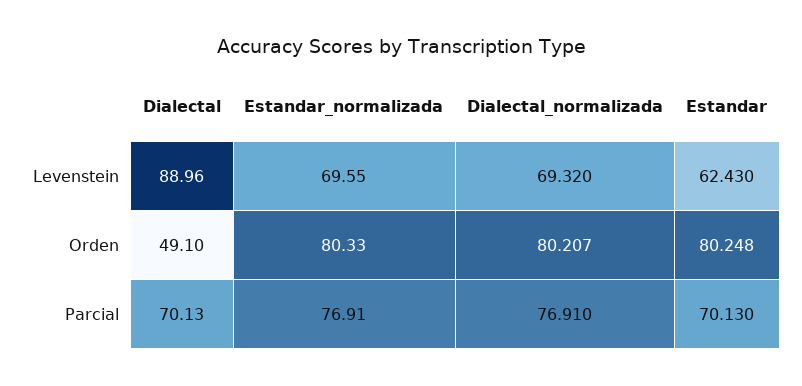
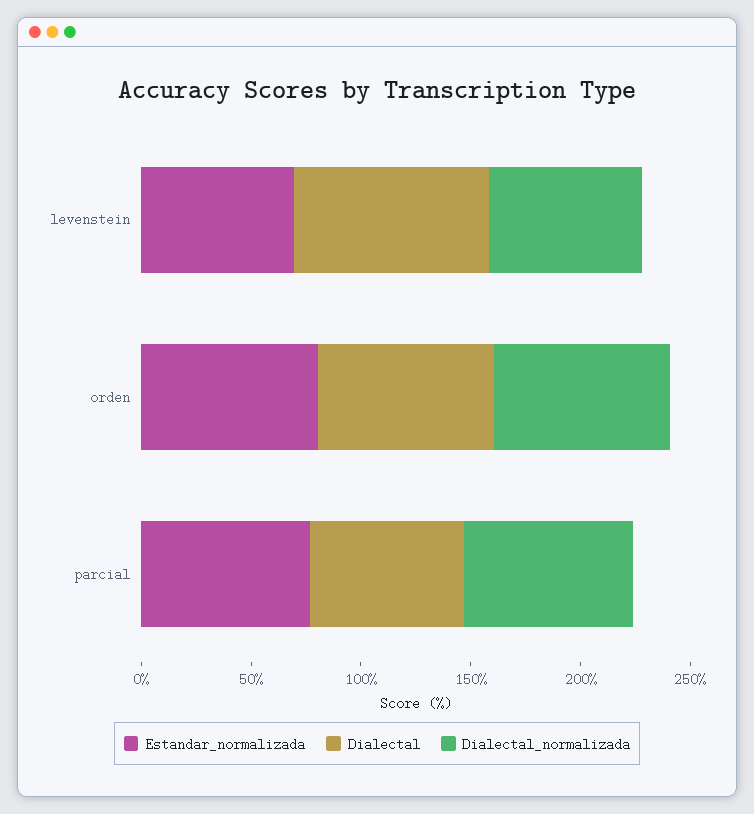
Estandar, Levenstein: 62.43 -> none
Dialectal, Orden: 49.1 -> 80
Estandar, Orden: 80.248 -> none
Estandar, Parcial: 70.13 -> none

